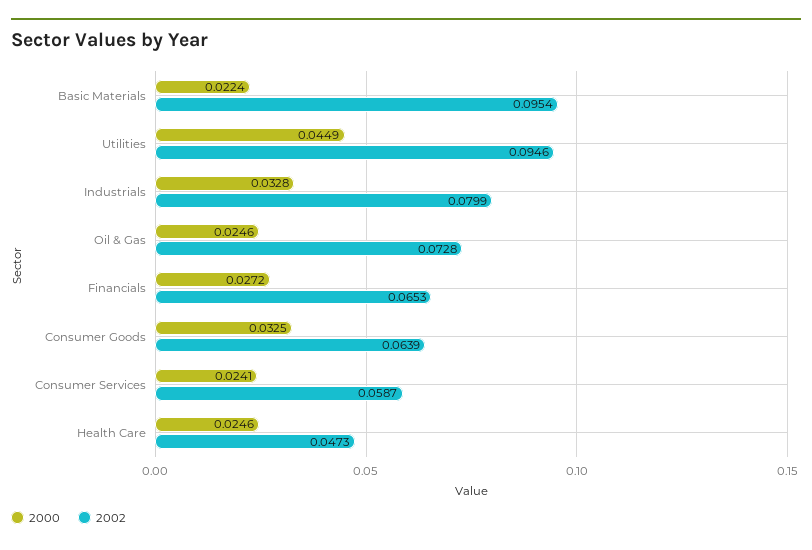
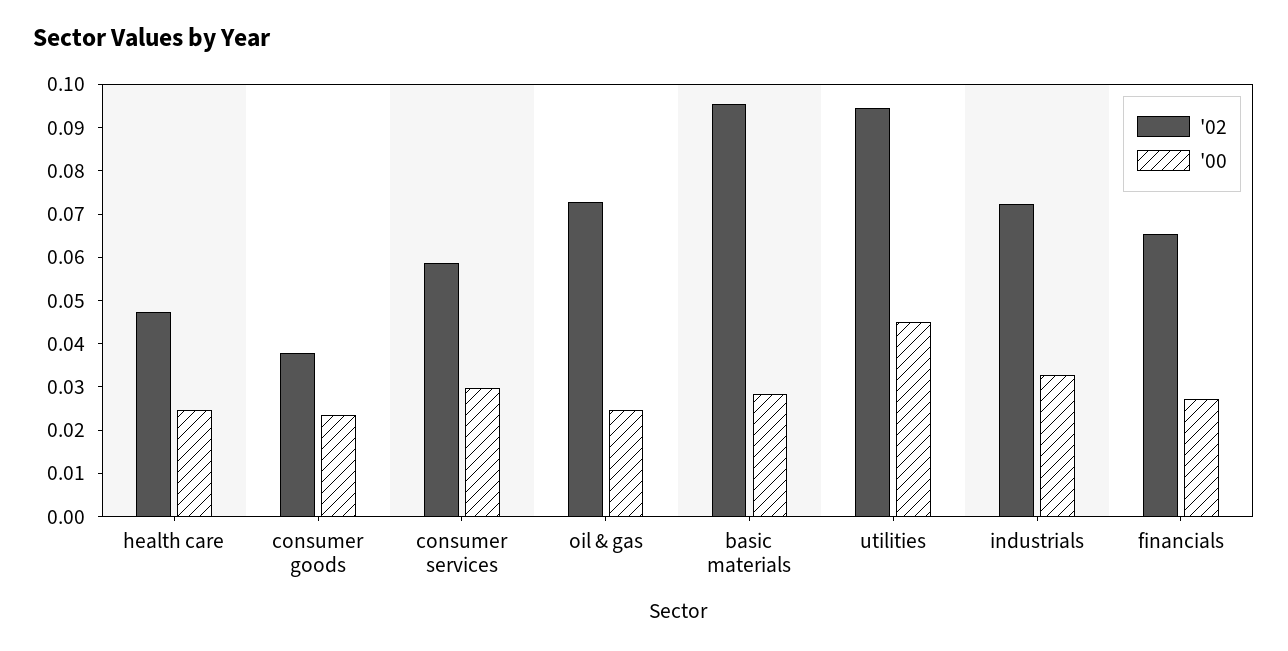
2000, Basic Materials: 0.0224 -> 0.028
2002, Industrials: 0.0799 -> 0.072
2000, Consumer Goods: 0.0325 -> 0.024
2002, Consumer Goods: 0.0639 -> 0.038
2000, Consumer Services: 0.0241 -> 0.03

